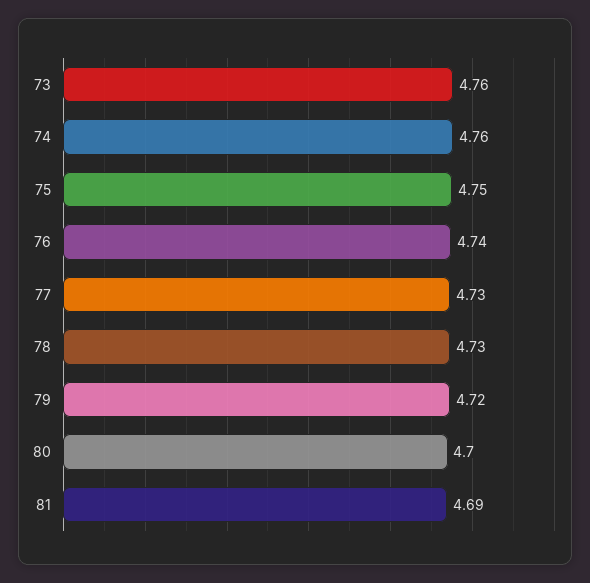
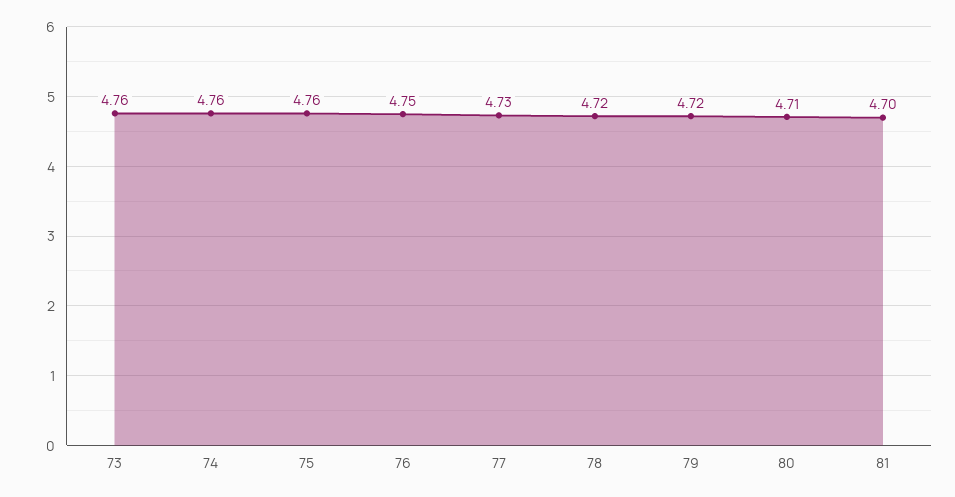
75: 4.75 -> 4.76
76: 4.74 -> 4.75
78: 4.73 -> 4.72
80: 4.7 -> 4.71
81: 4.69 -> 4.7

